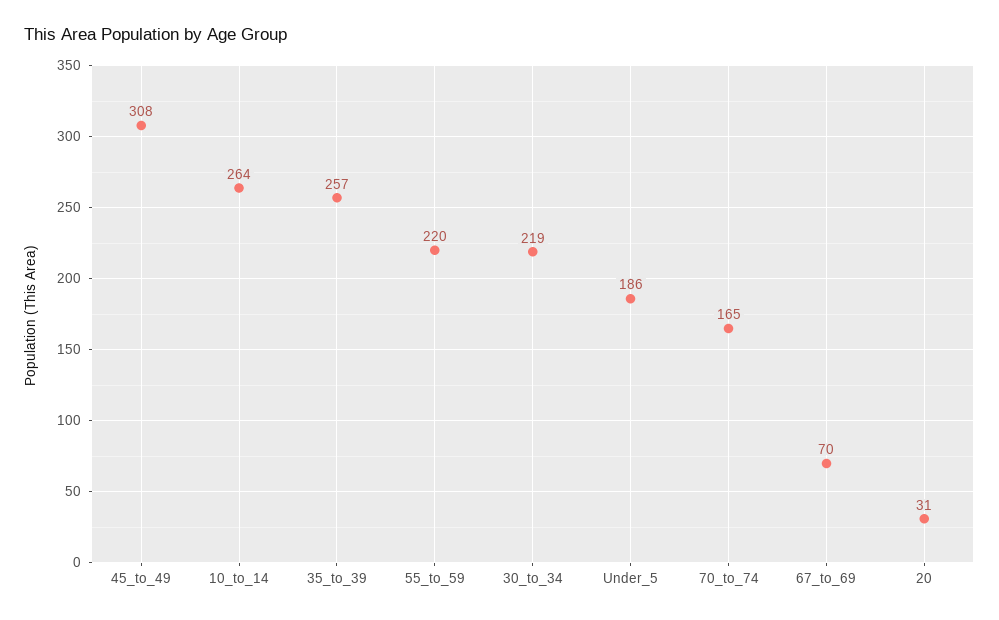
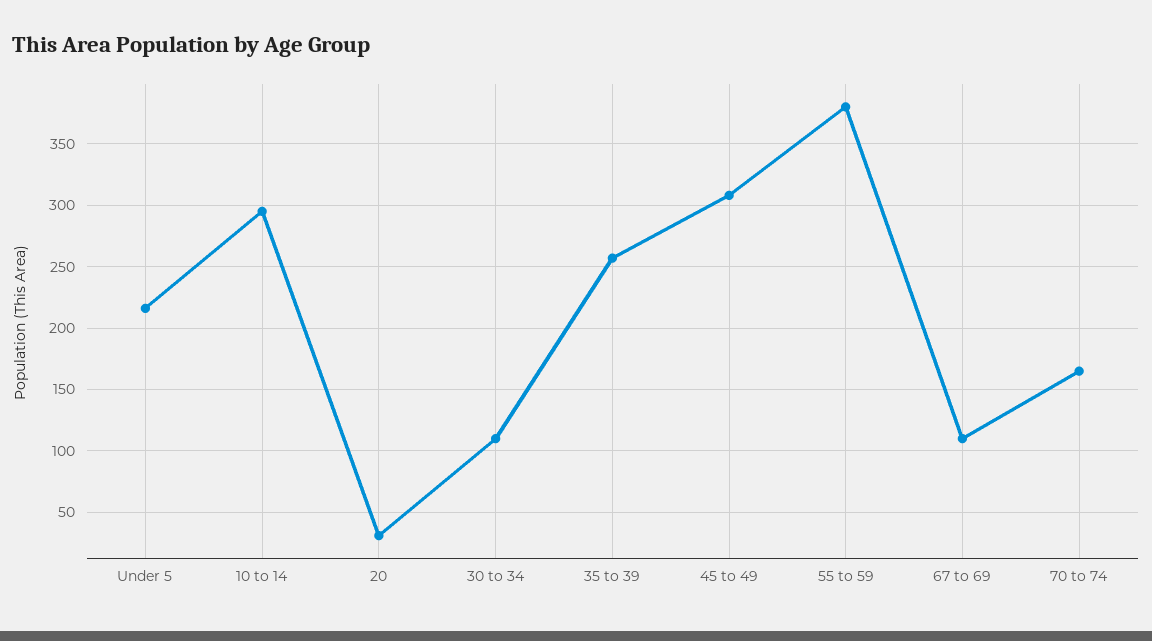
10_to_14: 264 -> 295
55_to_59: 220 -> 380
30_to_34: 219 -> 110
Under_5: 186 -> 215
67_to_69: 70 -> 110

